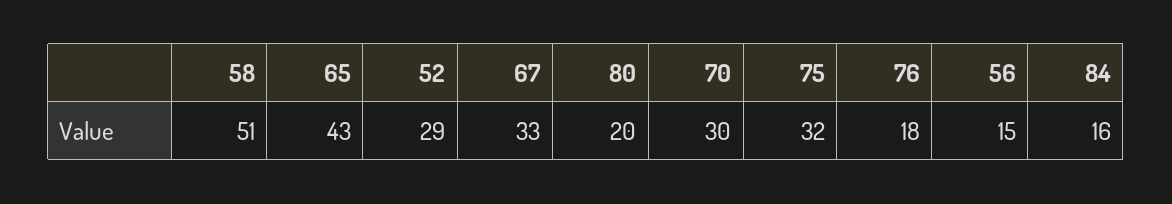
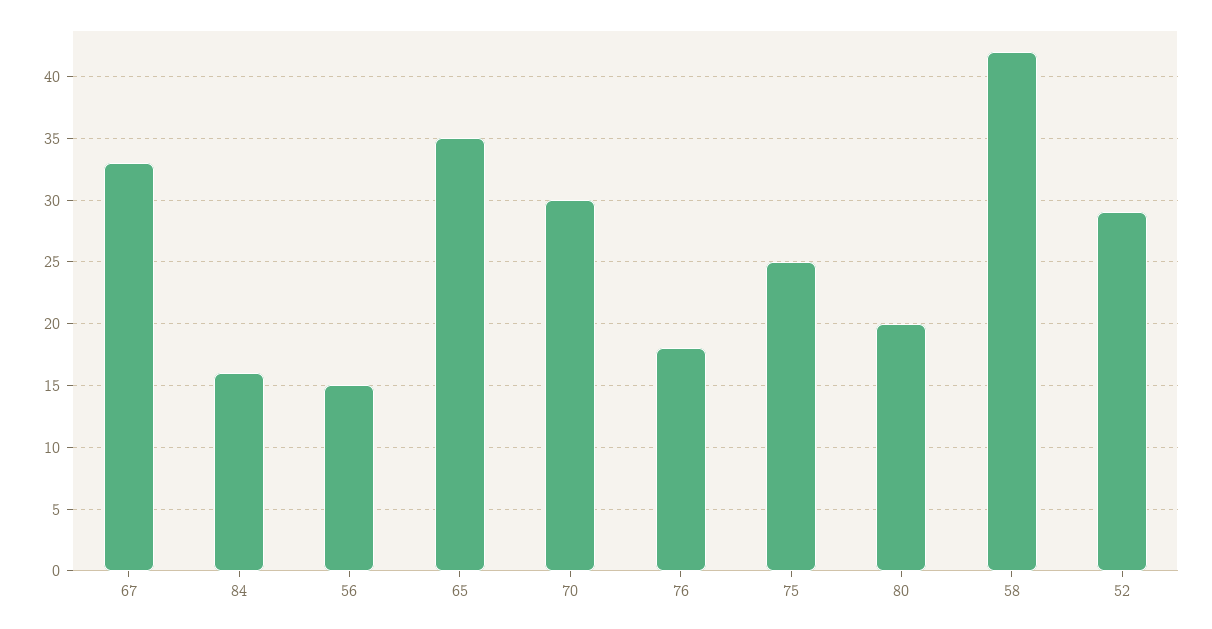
58: 51 -> 42
65: 43 -> 35
75: 32 -> 25

